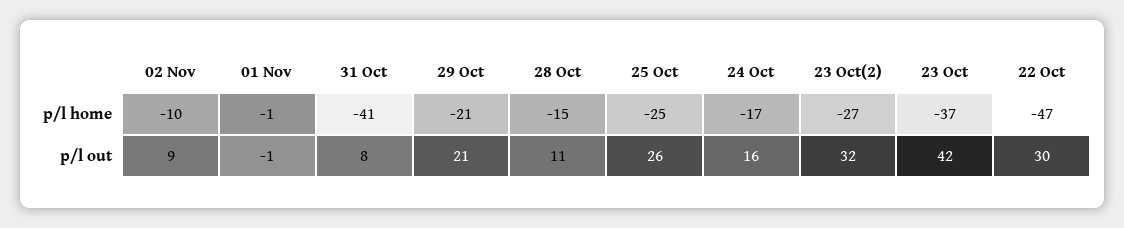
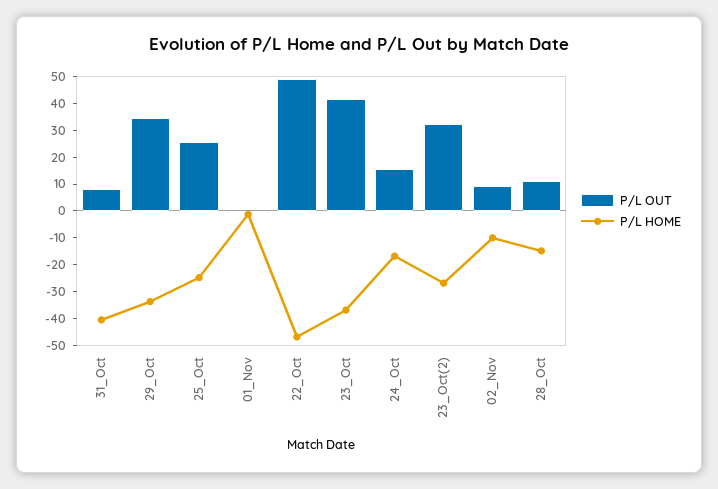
p/l home, 29 Oct: -21 -> -35
p/l out, 29 Oct: 21 -> 35
p/l out, 22 Oct: 30 -> 50

